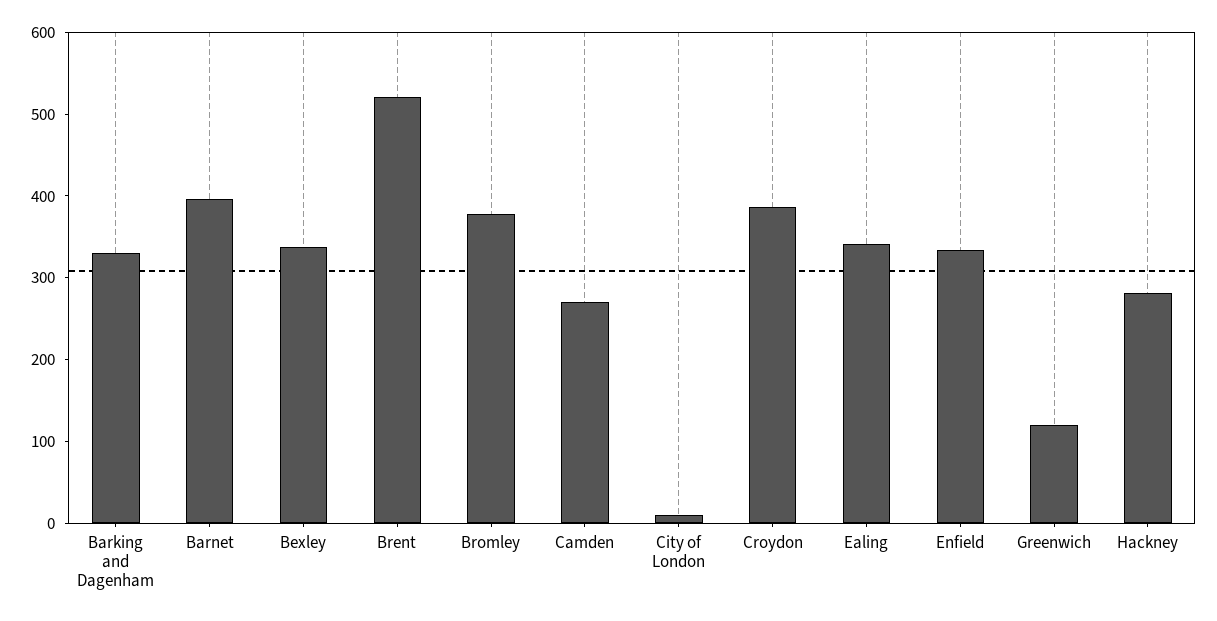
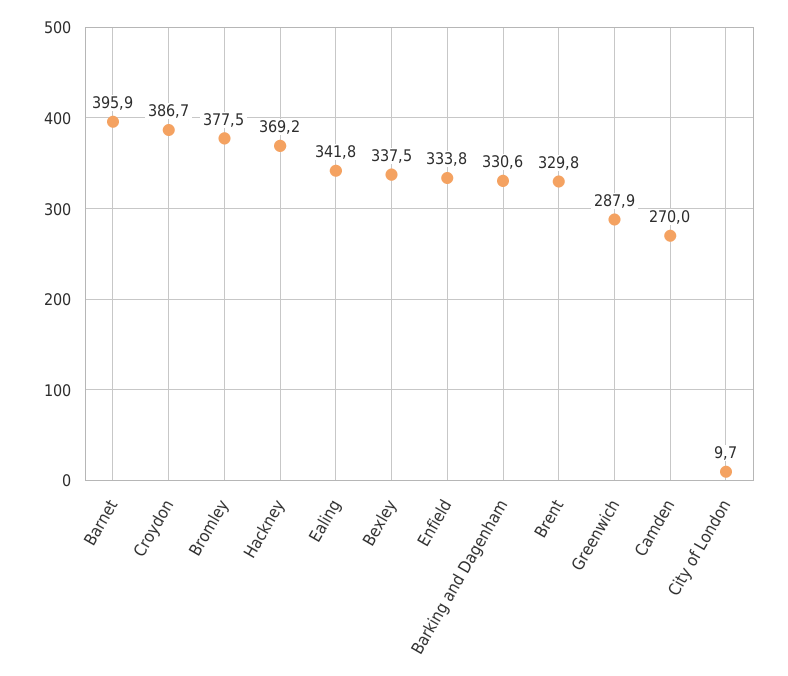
Brent: 520 -> 329.8
Greenwich: 120 -> 287.9
Hackney: 280 -> 369.2

